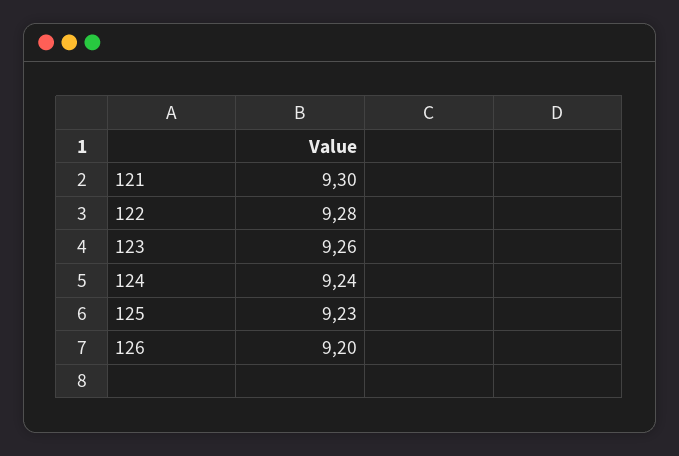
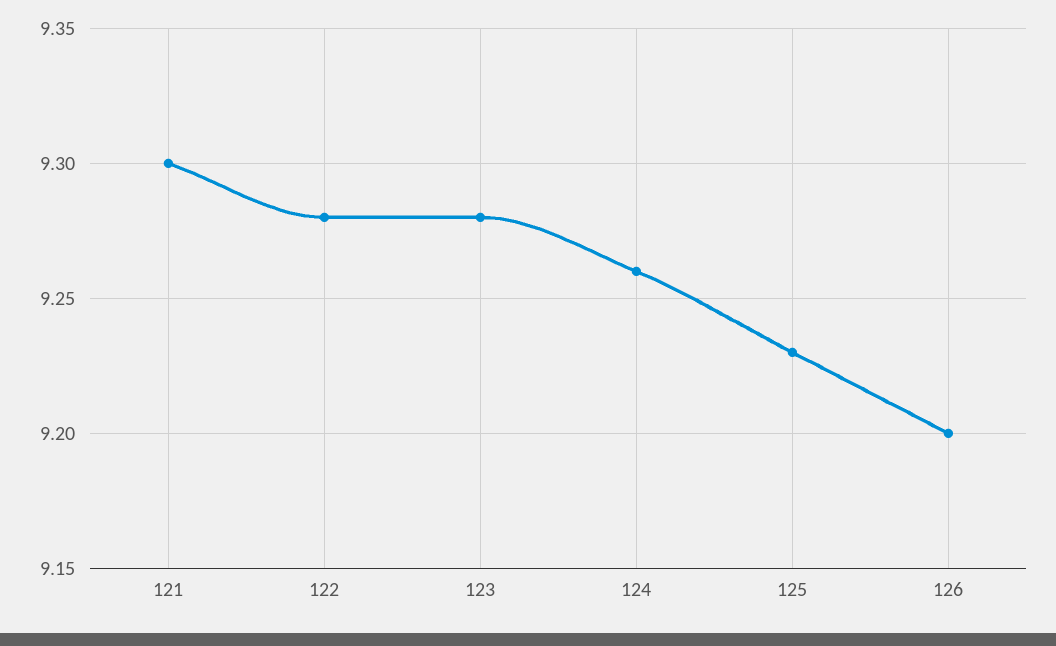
123: 9.26 -> 9.28
124: 9.24 -> 9.26

